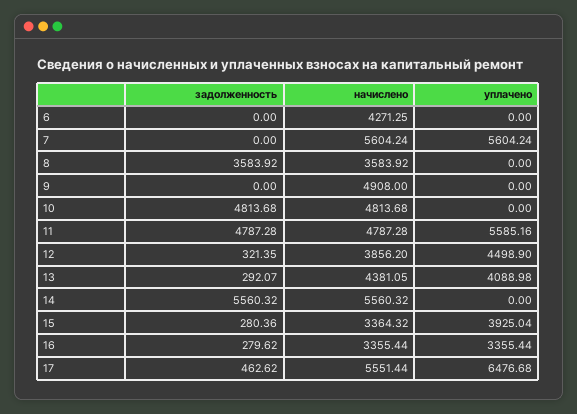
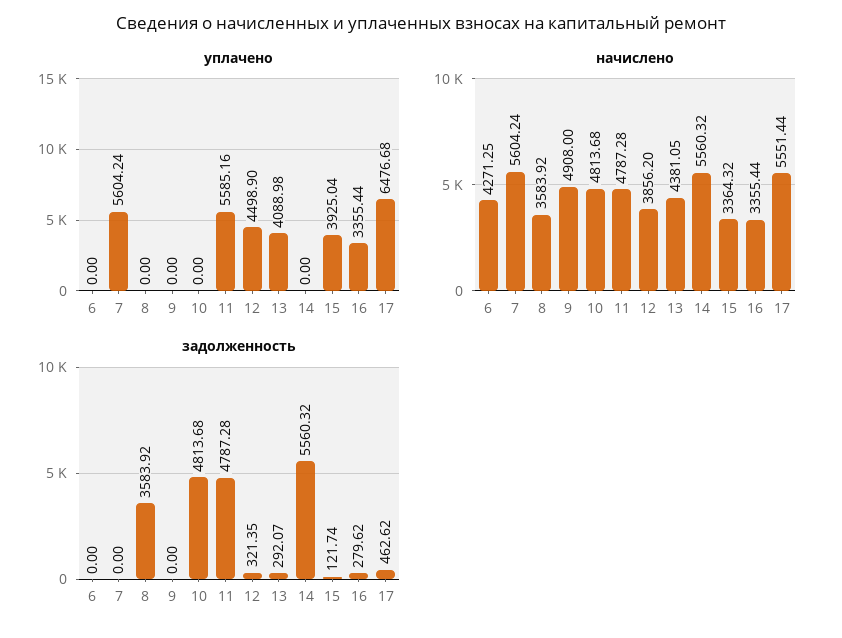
задолженность, 15: 280.36 -> 121.74

